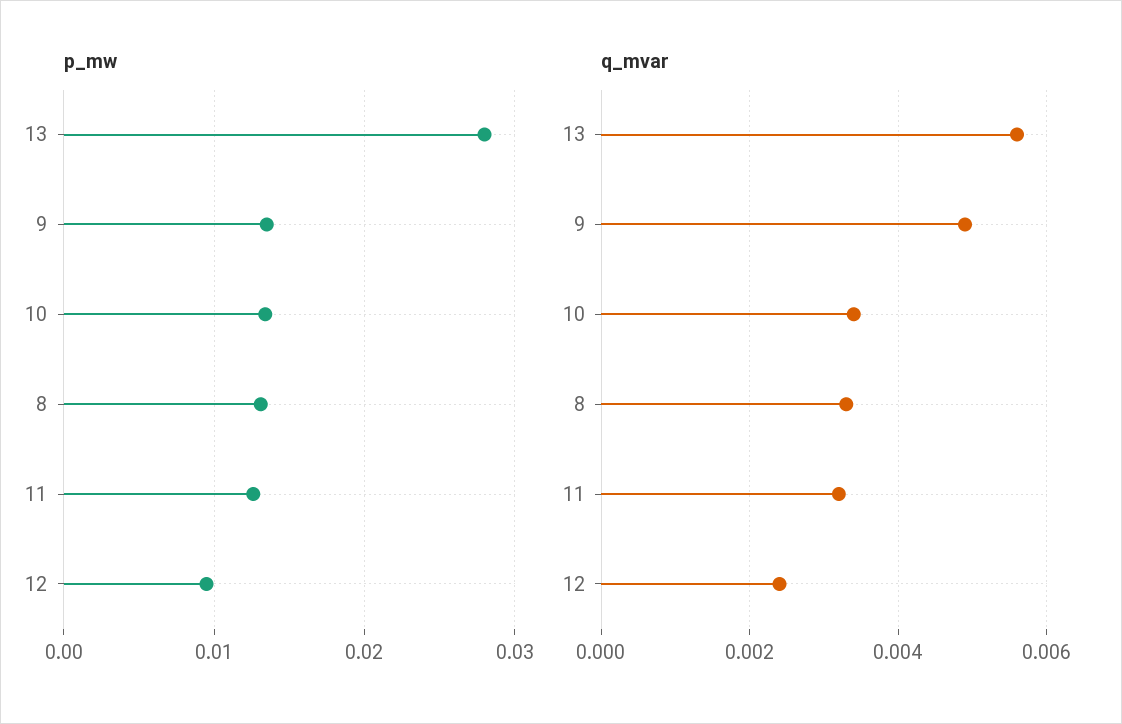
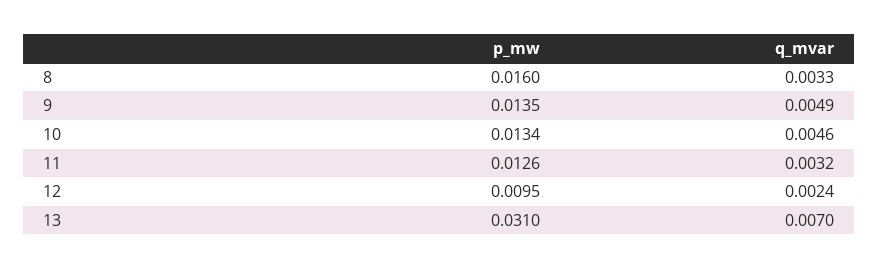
p_mw, 13: 0.028 -> 0.031
p_mw, 8: 0.013 -> 0.016
q_mvar, 13: 0.0055 -> 0.007
q_mvar, 10: 0.0035 -> 0.0046

